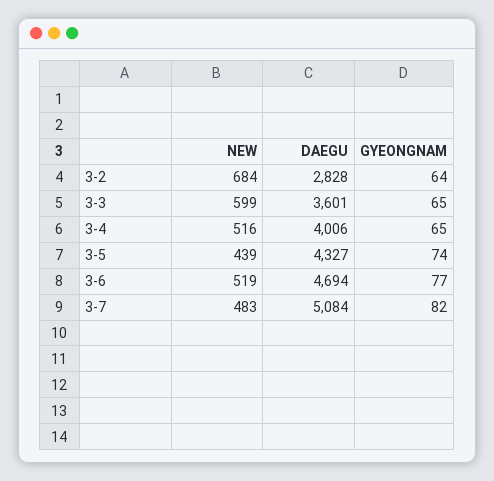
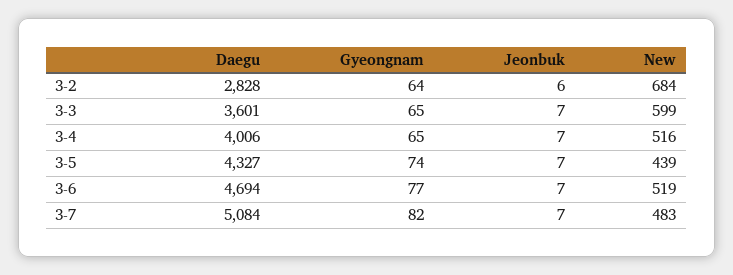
Jeonbuk, 3-2: none -> 6
Jeonbuk, 3-3: none -> 7
Jeonbuk, 3-4: none -> 7
Jeonbuk, 3-5: none -> 7
Jeonbuk, 3-6: none -> 7
Jeonbuk, 3-7: none -> 7

